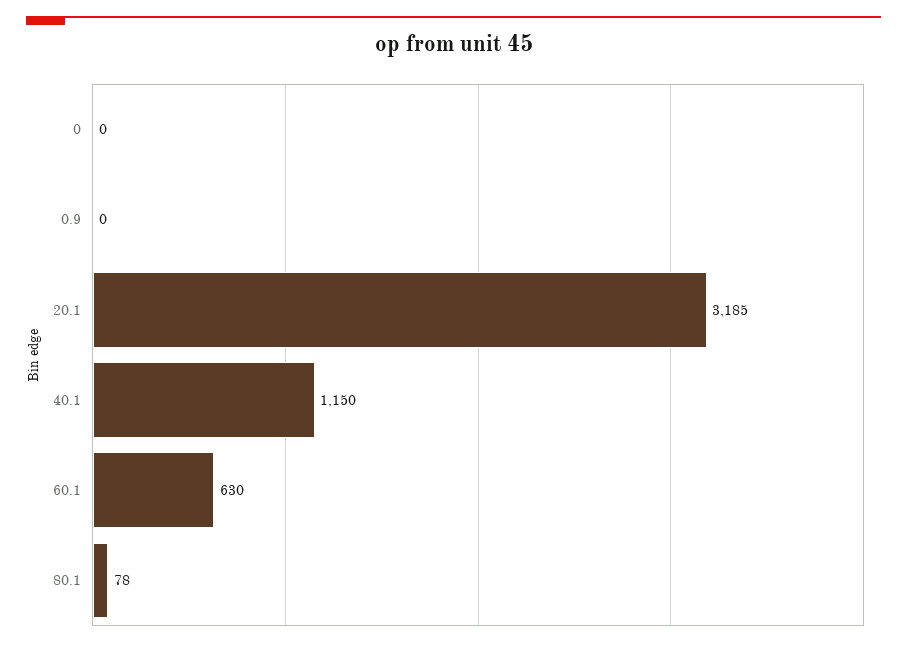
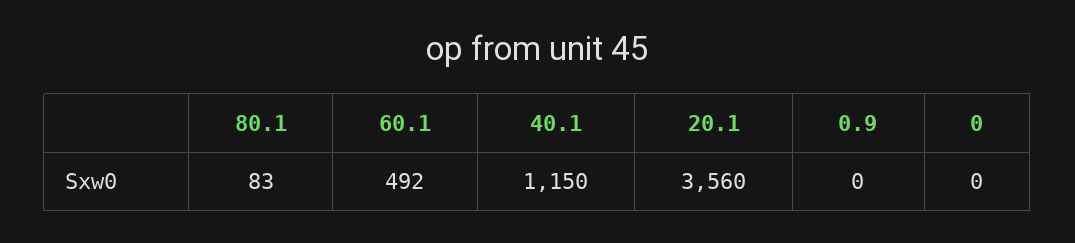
20.1: 3185 -> 3560
60.1: 630 -> 492
80.1: 78 -> 83

